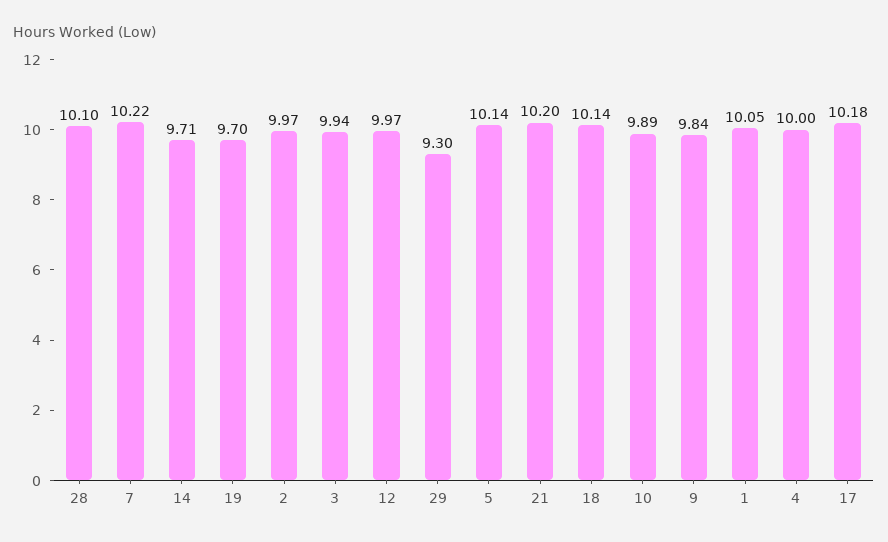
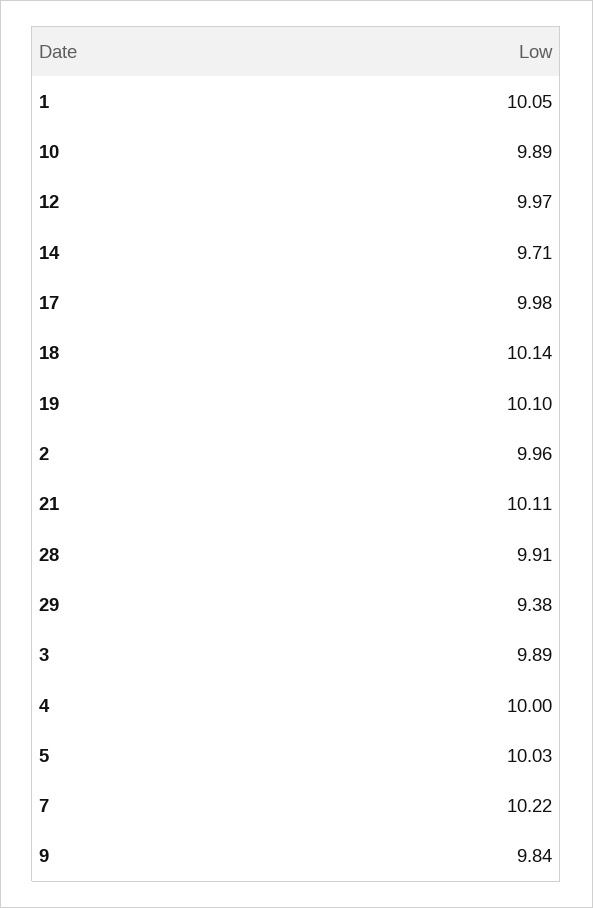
28: 10.1 -> 9.91
19: 9.7 -> 10.1
2: 9.97 -> 9.96
3: 9.94 -> 9.89
29: 9.3 -> 9.38
5: 10.14 -> 10.03
21: 10.2 -> 10.11
17: 10.18 -> 9.98

